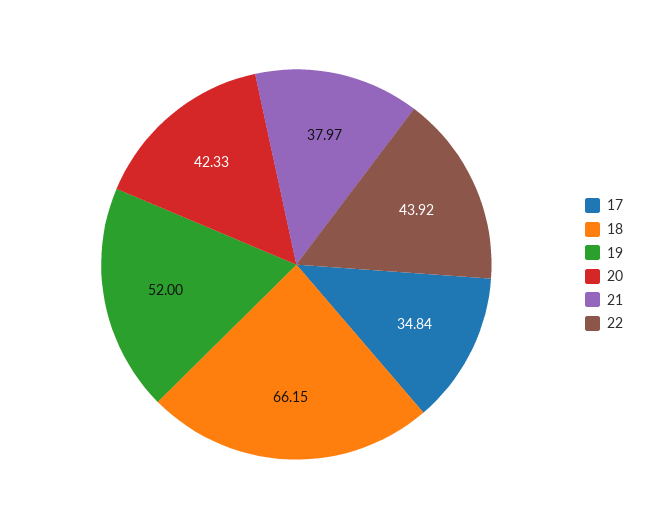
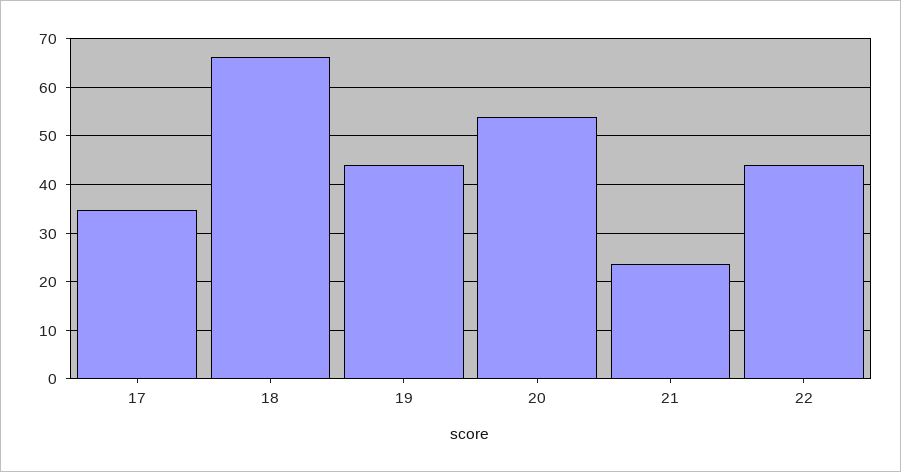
19: 52 -> 44
20: 42.33 -> 54
21: 37.97 -> 24

